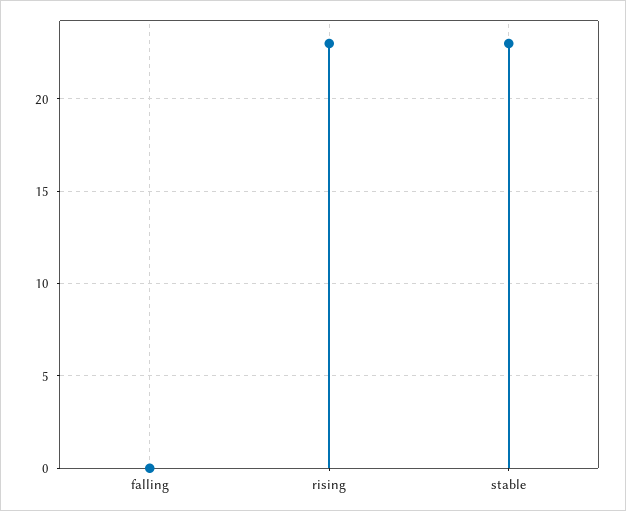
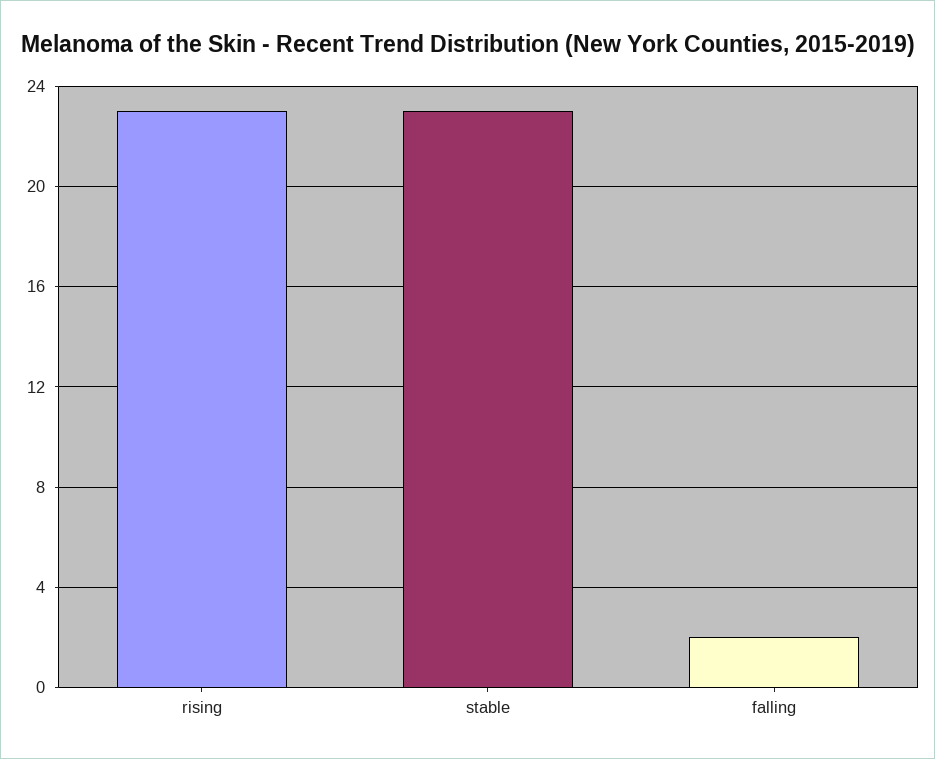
falling: 0 -> 2

